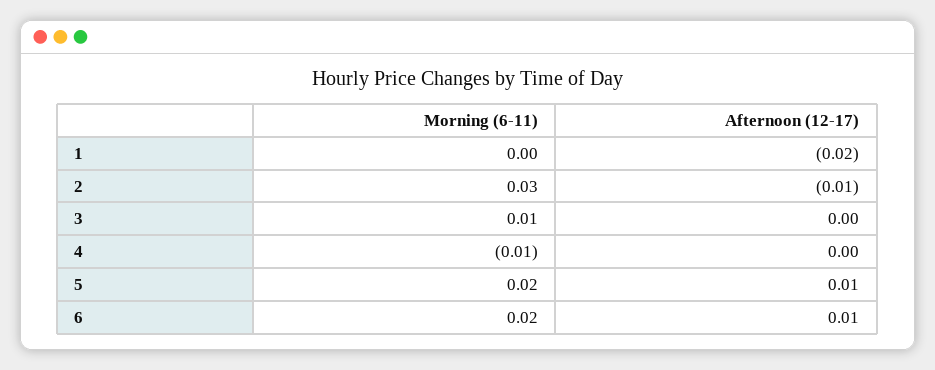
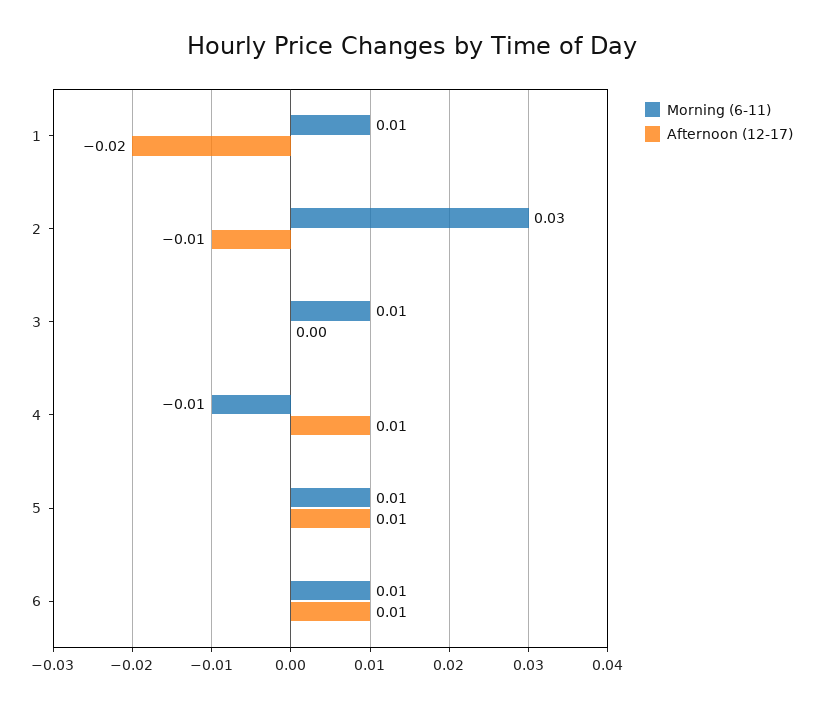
Morning (6-11), 1: 0 -> 0.01
Afternoon (12-17), 4: 0 -> 0.01
Morning (6-11), 5: 0.02 -> 0.01
Morning (6-11), 6: 0.02 -> 0.01

